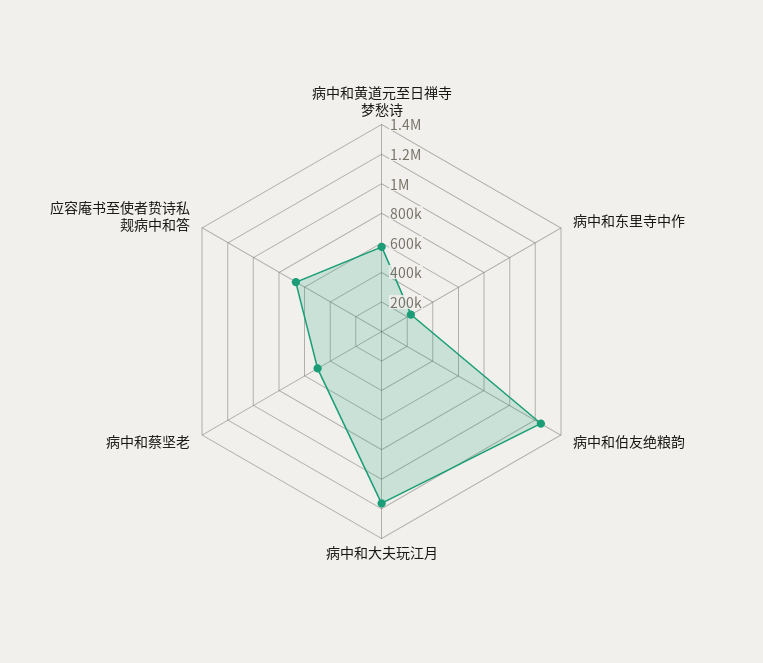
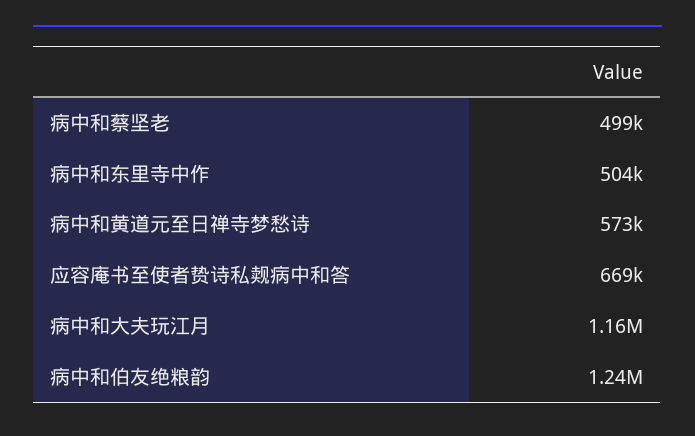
病中和东里寺中作: 200000 -> 504000

